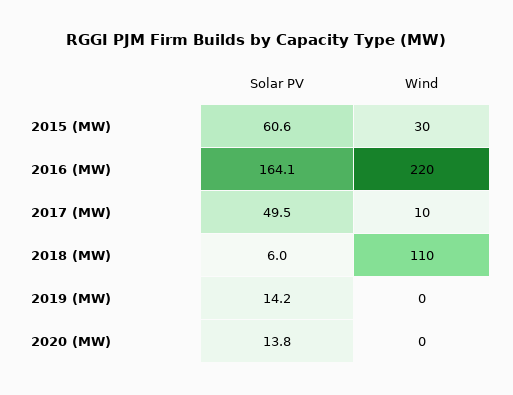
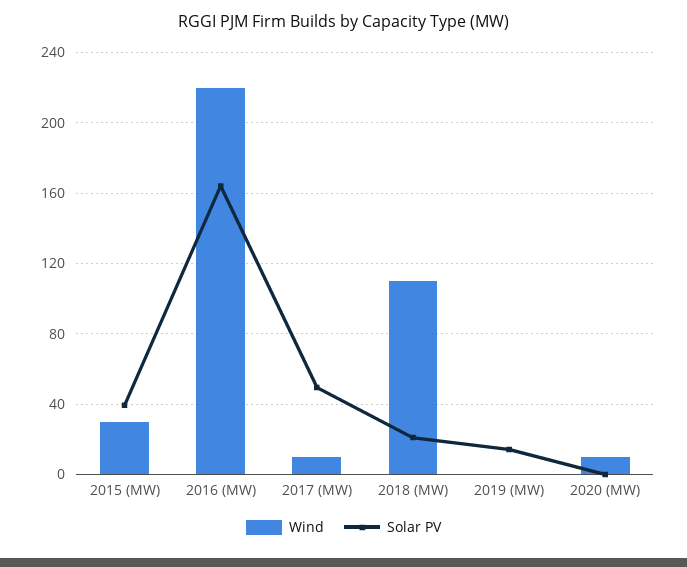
Solar PV, 2015 (MW): 60.6 -> 40
Solar PV, 2018 (MW): 6 -> 20
Solar PV, 2020 (MW): 13.8 -> 0
Wind, 2020 (MW): 0 -> 10

